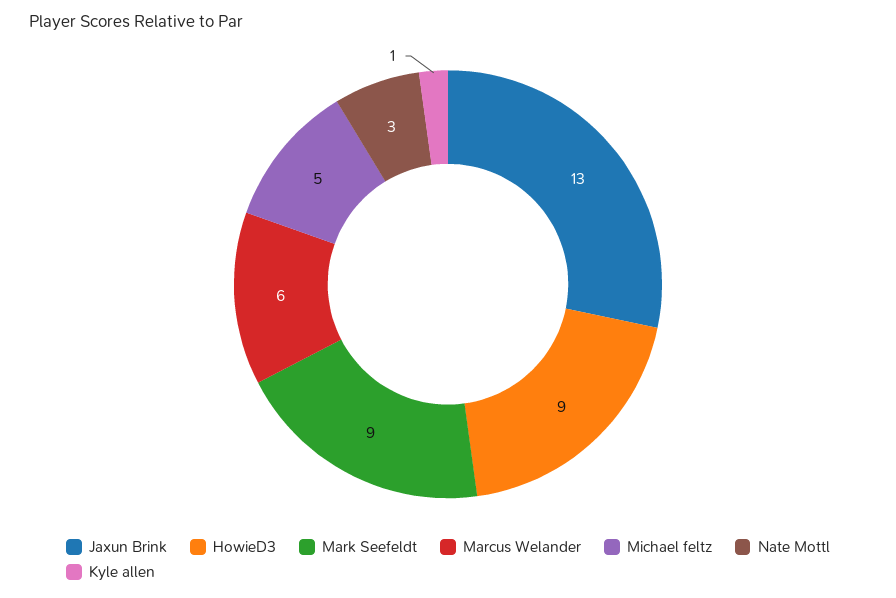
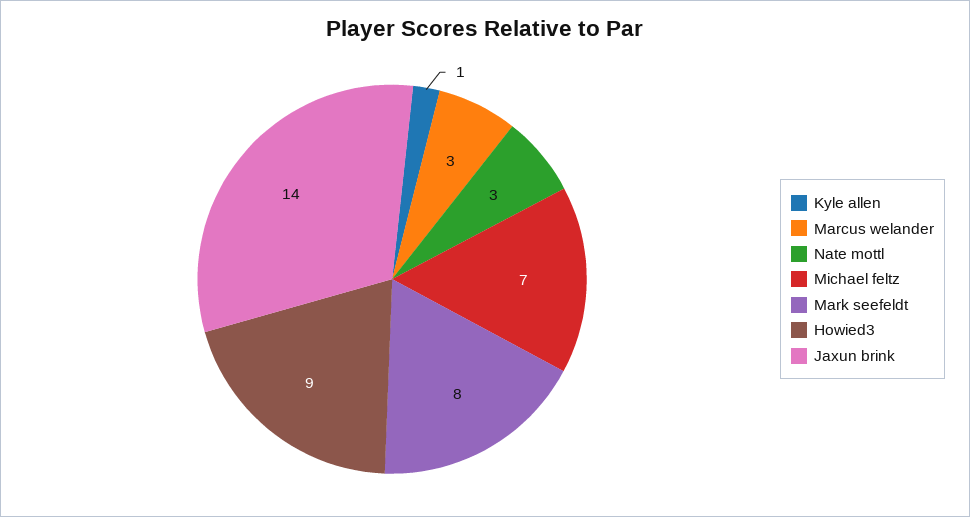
Jaxun Brink: 13 -> 14
Mark Seefeldt: 9 -> 8
Marcus Welander: 6 -> 3
Michael feltz: 5 -> 7

